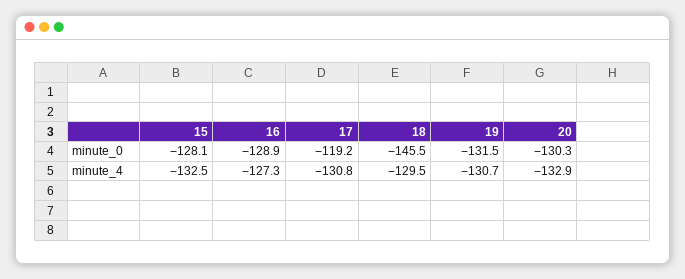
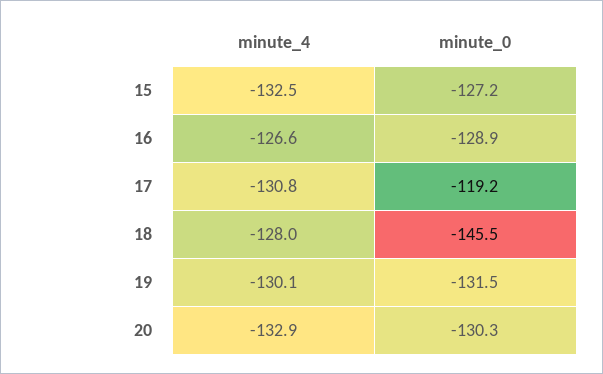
15, minute_0: -128.1 -> -127.2
16, minute_4: -127.3 -> -126.6
18, minute_4: -129.5 -> -128
19, minute_4: -130.7 -> -130.1

